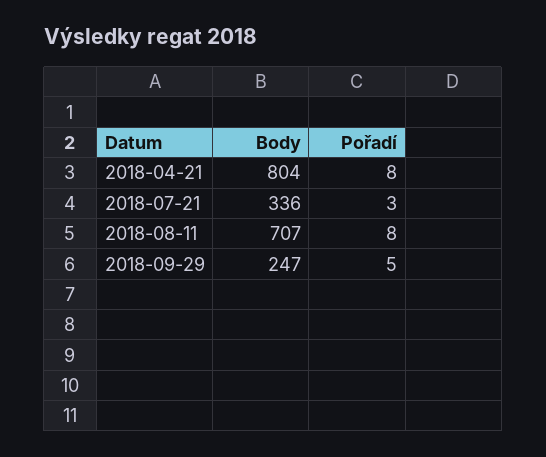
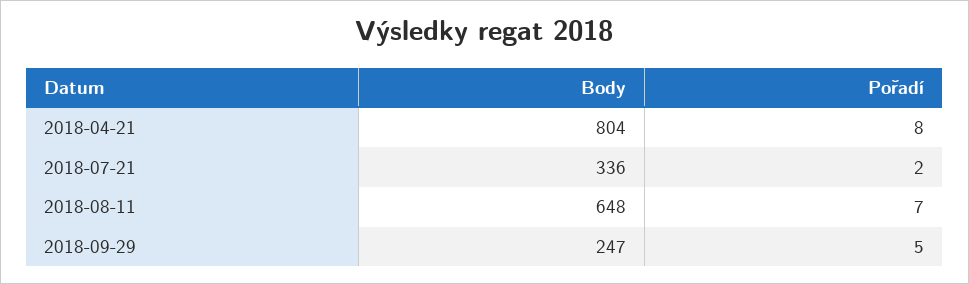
Pořadí, 2018-07-21: 3 -> 2
Body, 2018-08-11: 707 -> 648
Pořadí, 2018-08-11: 8 -> 7

